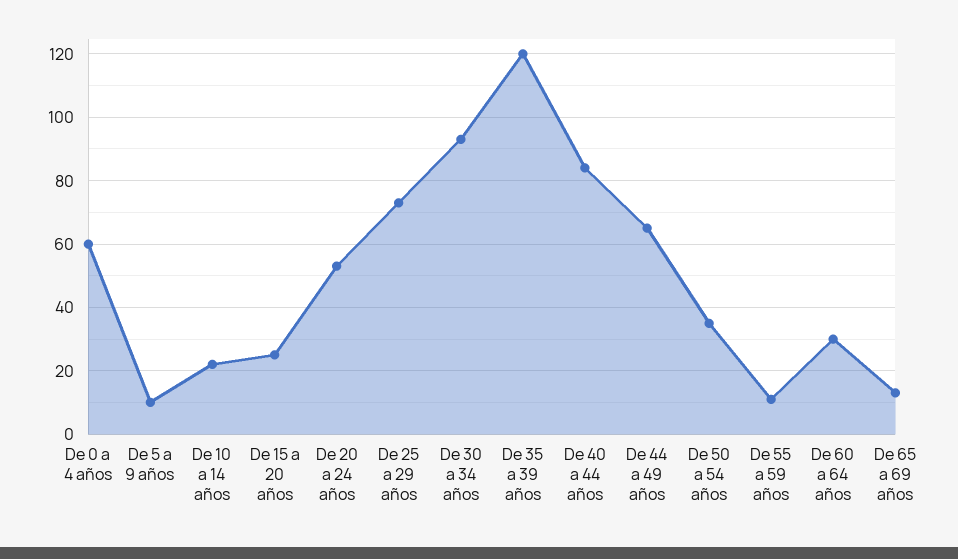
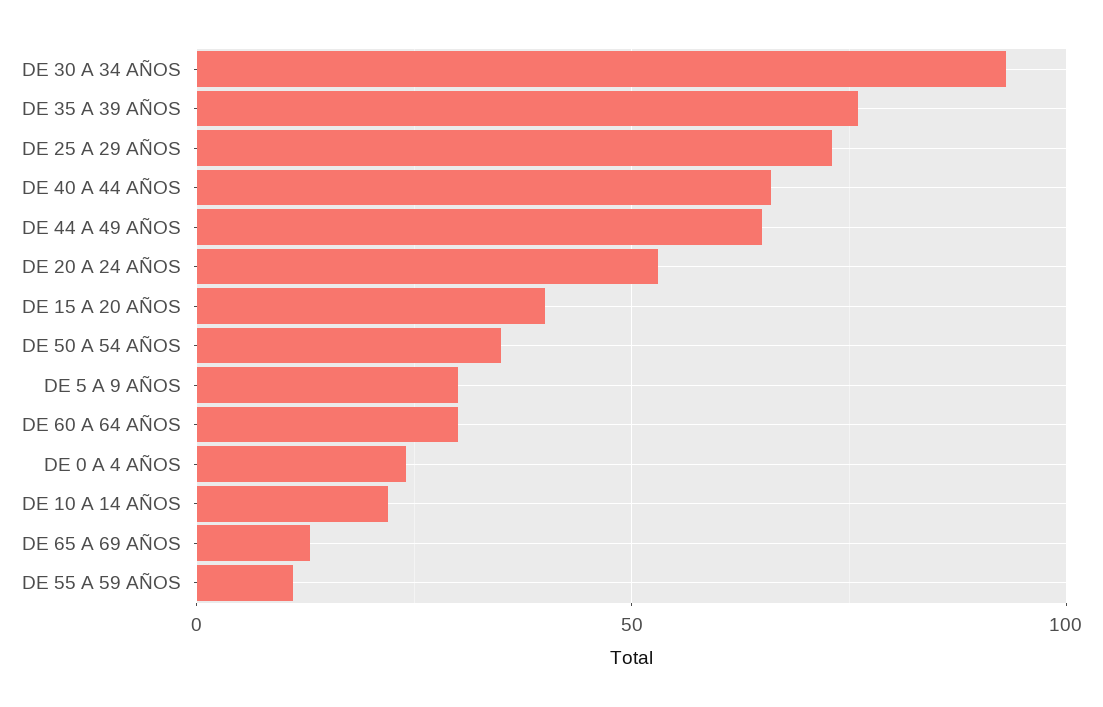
De 0 a 4 años: 60 -> 25
De 5 a 9 años: 10 -> 30
De 15 a 20 años: 25 -> 40
De 35 a 39 años: 120 -> 75
De 40 a 44 años: 85 -> 65

